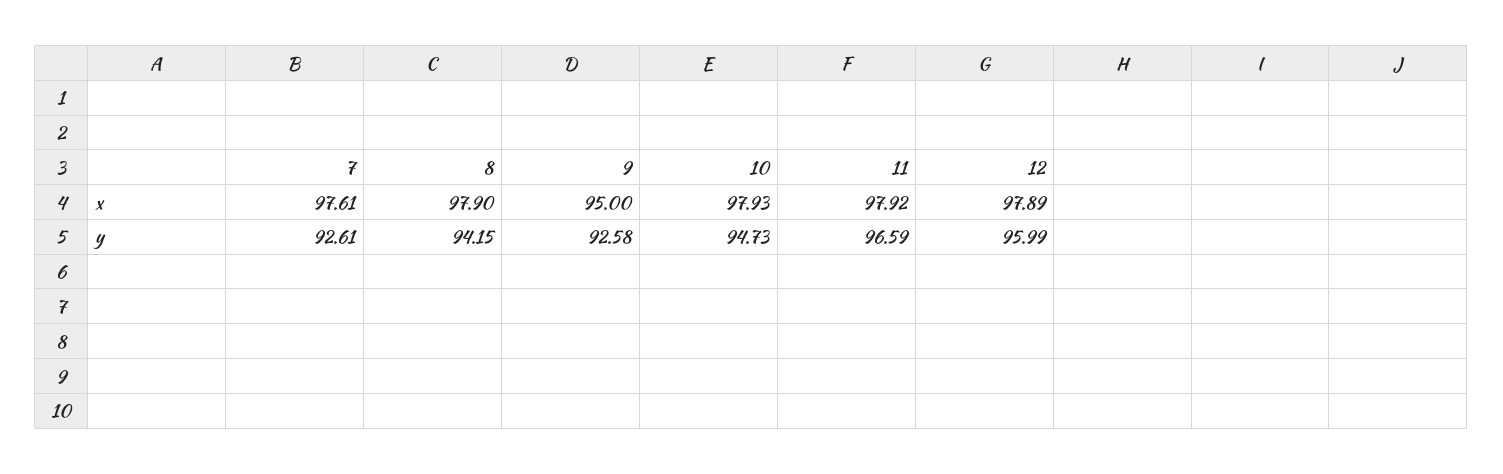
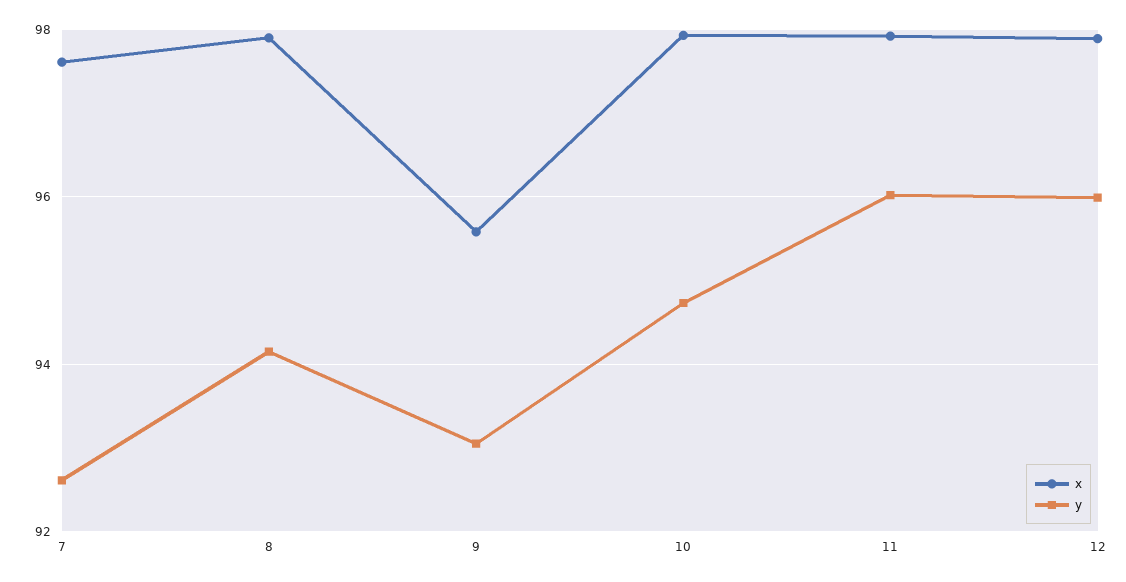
x, 9: 95 -> 95.6
y, 9: 92.58 -> 93
y, 11: 96.59 -> 96

